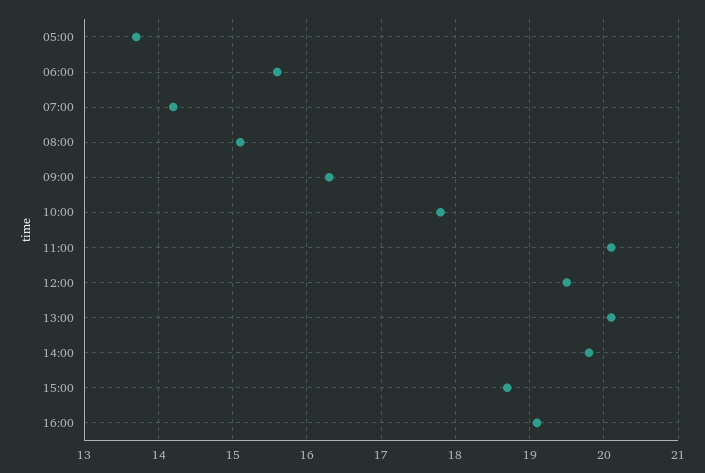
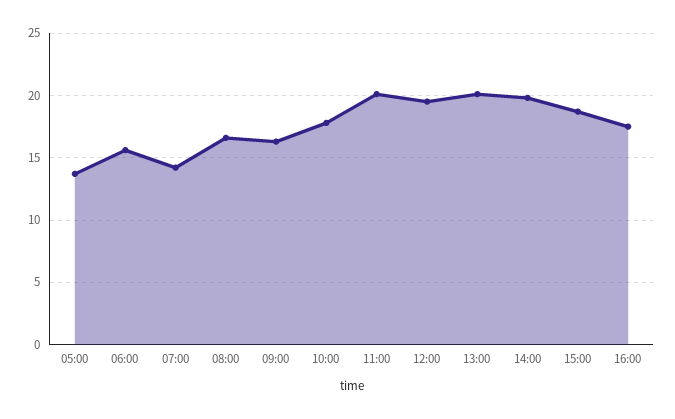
08:00: 15.1 -> 16.5
16:00: 19.1 -> 17.5

